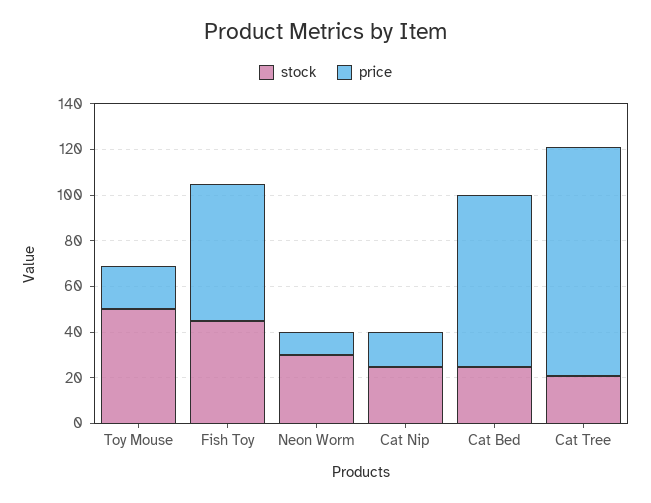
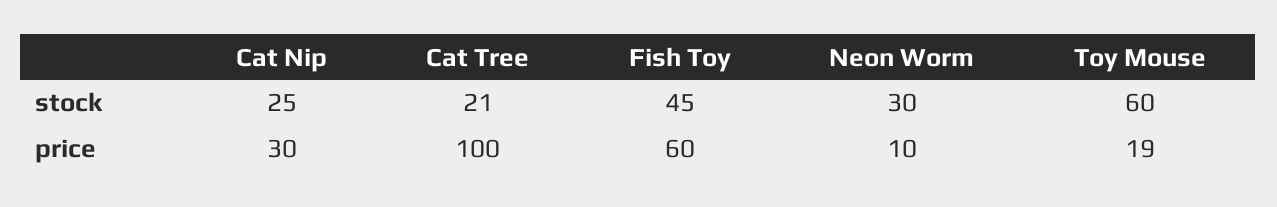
stock, Toy Mouse: 50 -> 60
price, Cat Nip: 15 -> 30
stock, Cat Bed: 25 -> none
price, Cat Bed: 75 -> none

